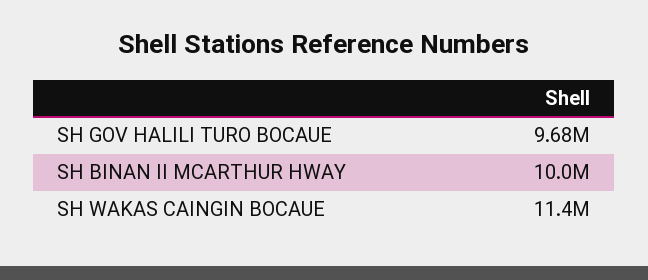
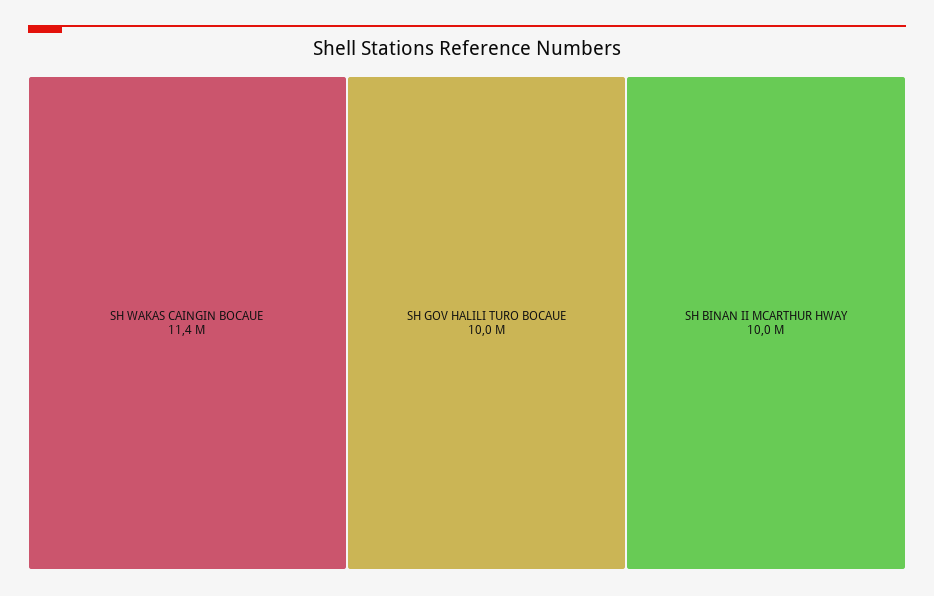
SH GOV HALILI TURO BOCAUE: 9680000 -> 10000000

